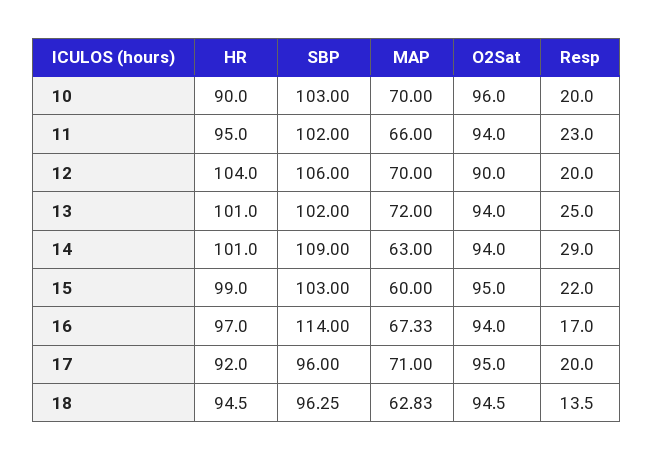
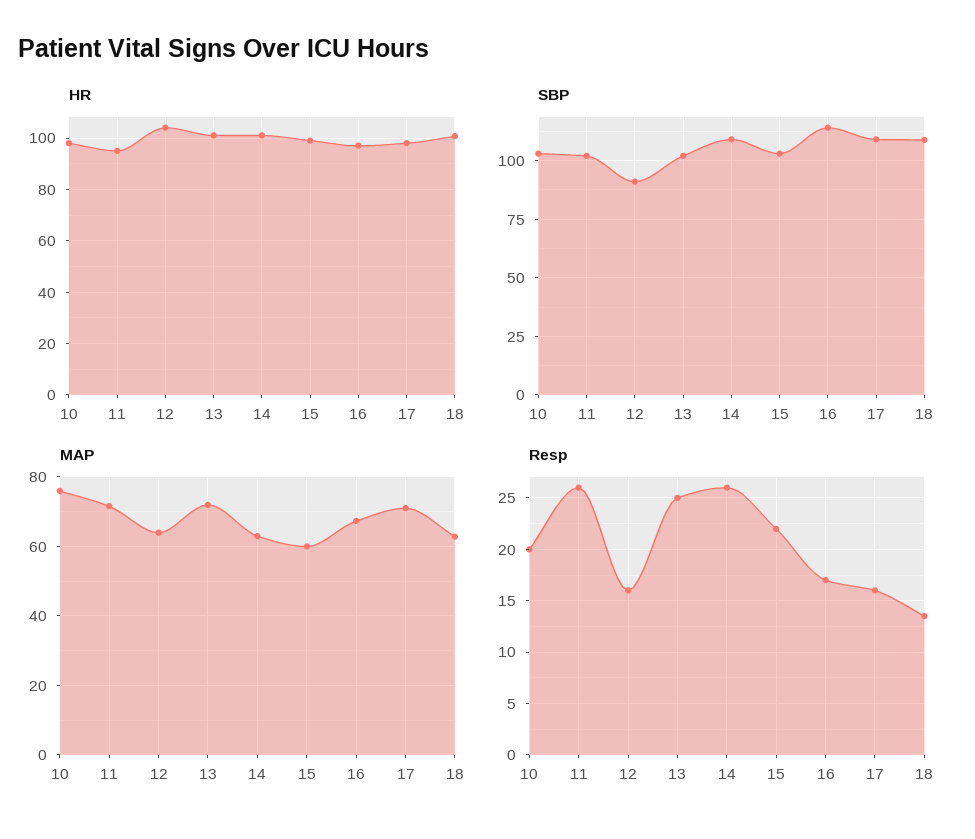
HR, 10: 90 -> 97.5
MAP, 10: 70 -> 76
O2Sat, 10: 96 -> none
MAP, 11: 66 -> 72
O2Sat, 11: 94 -> none
Resp, 11: 23 -> 26
SBP, 12: 106 -> 90
MAP, 12: 70 -> 64
O2Sat, 12: 90 -> none
Resp, 12: 20 -> 16
O2Sat, 13: 94 -> none
O2Sat, 14: 94 -> none
Resp, 14: 29 -> 26
O2Sat, 15: 95 -> none
O2Sat, 16: 94 -> none
HR, 17: 92 -> 97.5
SBP, 17: 96 -> 110
O2Sat, 17: 95 -> none
Resp, 17: 20 -> 16
HR, 18: 94.5 -> 100
SBP, 18: 96.25 -> 110
O2Sat, 18: 94.5 -> none

